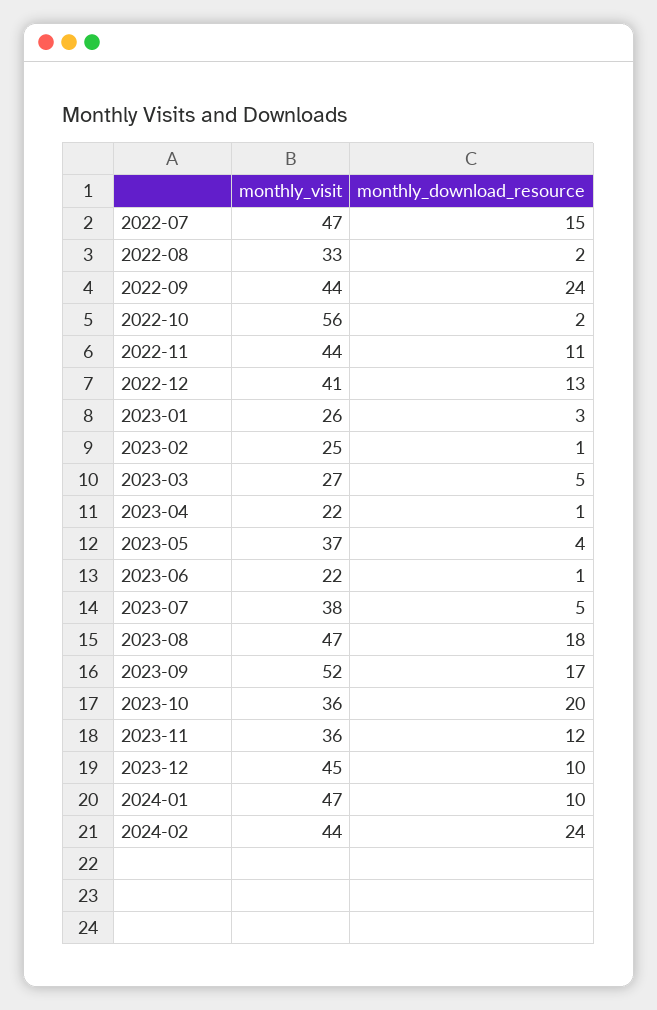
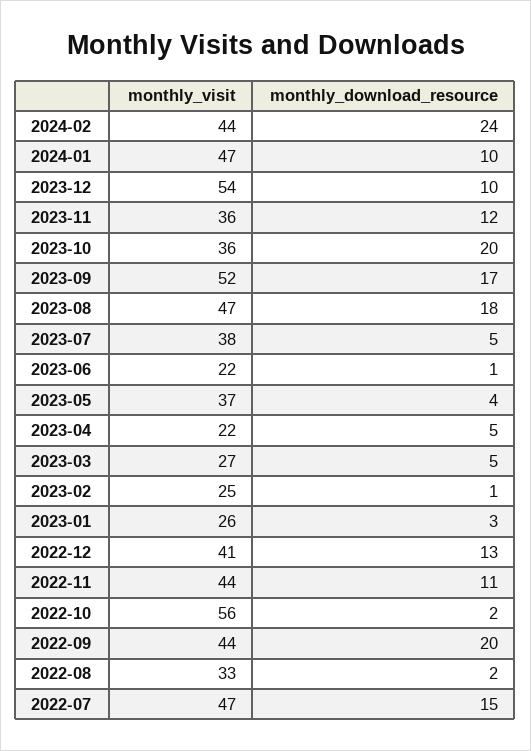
monthly_download_resource, 2022-09: 24 -> 20
monthly_download_resource, 2023-04: 1 -> 5
monthly_visit, 2023-12: 45 -> 54

